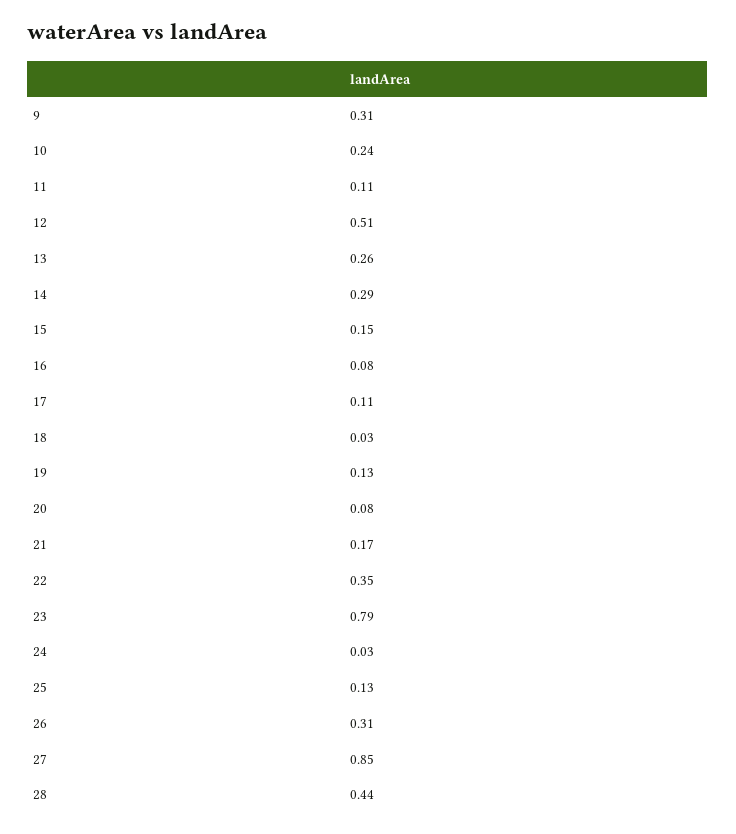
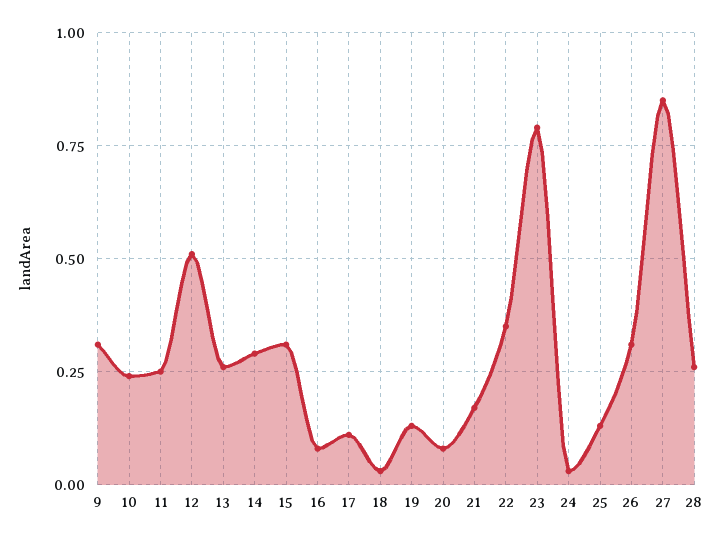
11: 0.11 -> 0.25
15: 0.15 -> 0.3
28: 0.44 -> 0.25

